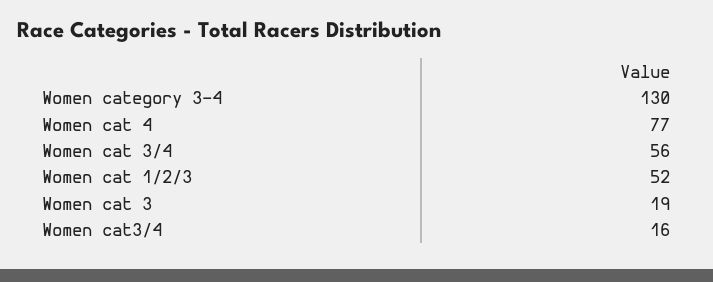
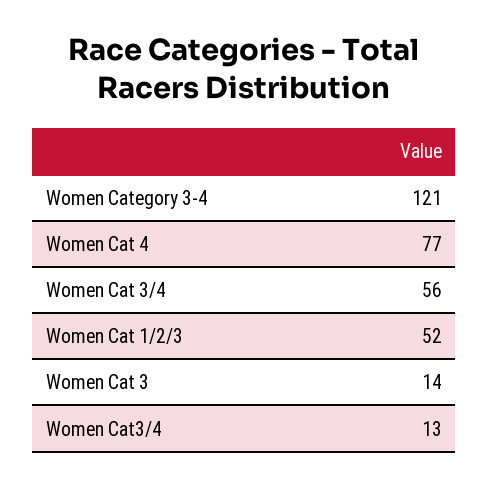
Women category 3-4: 130 -> 121
Women cat 3: 19 -> 14
Women cat3/4: 16 -> 13

